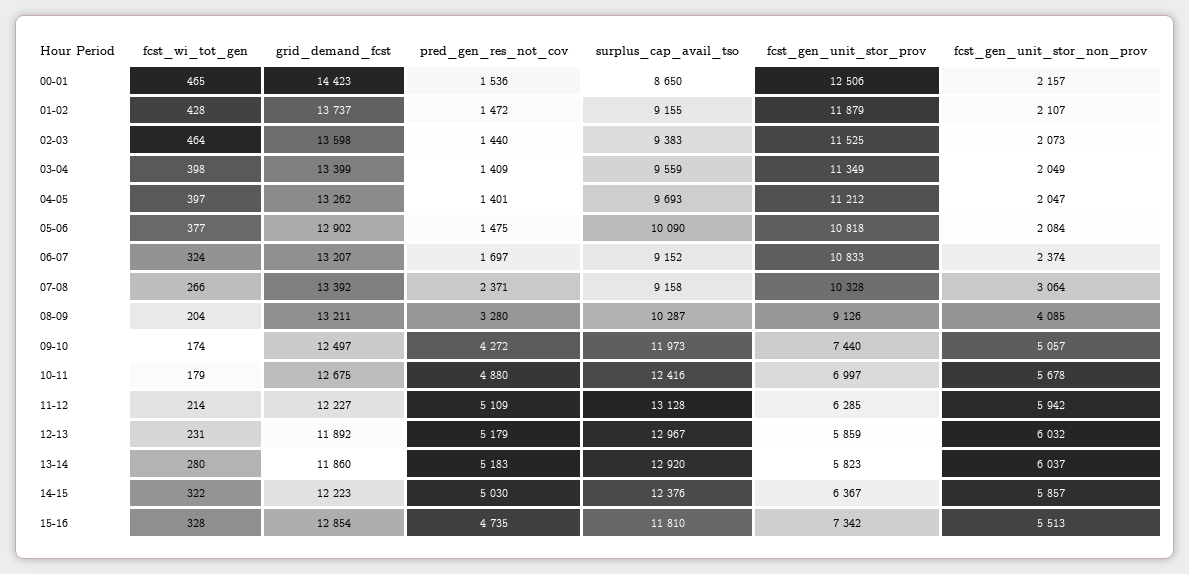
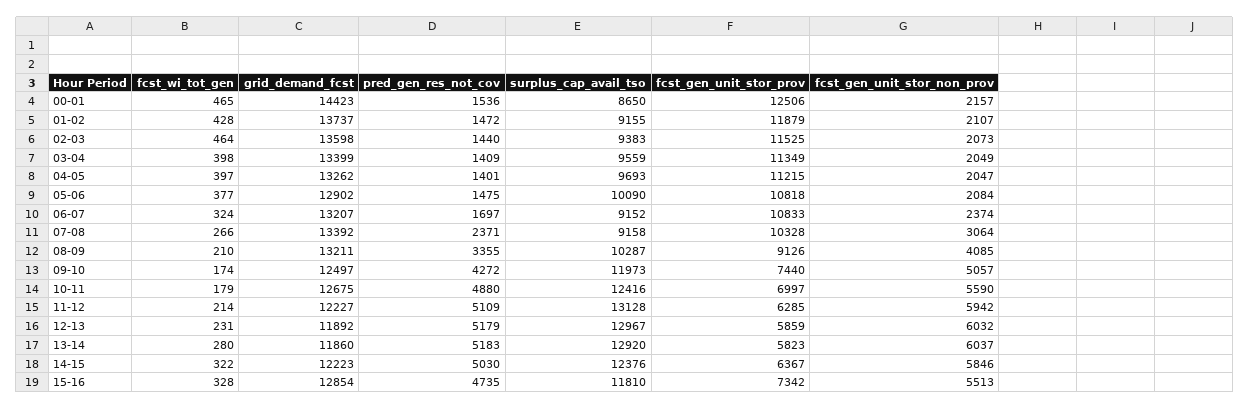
fcst_gen_unit_stor_prov, 04-05: 11212 -> 11215
fcst_wi_tot_gen, 08-09: 204 -> 210
pred_gen_res_not_cov, 08-09: 3280 -> 3355
fcst_gen_unit_stor_non_prov, 10-11: 5678 -> 5590
fcst_gen_unit_stor_non_prov, 14-15: 5857 -> 5846

